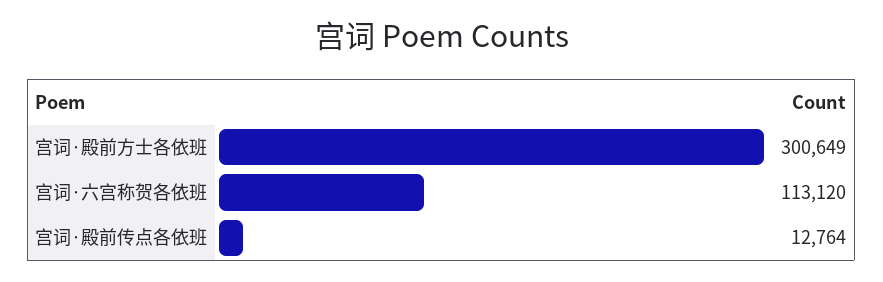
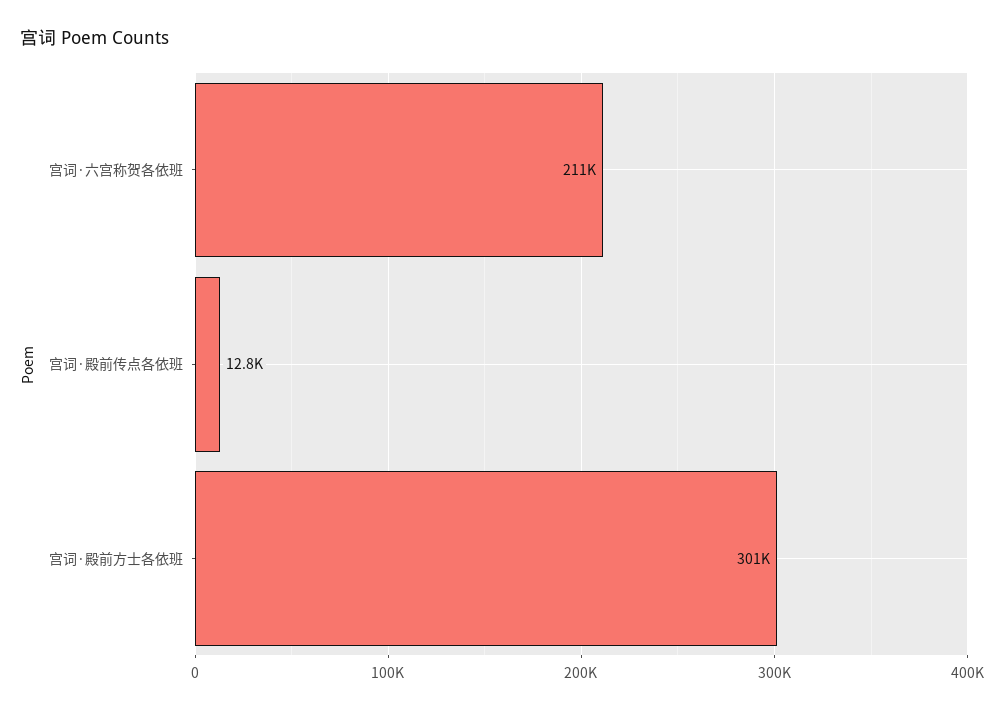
宫词·六宫称贺各依班: 113120 -> 211000

